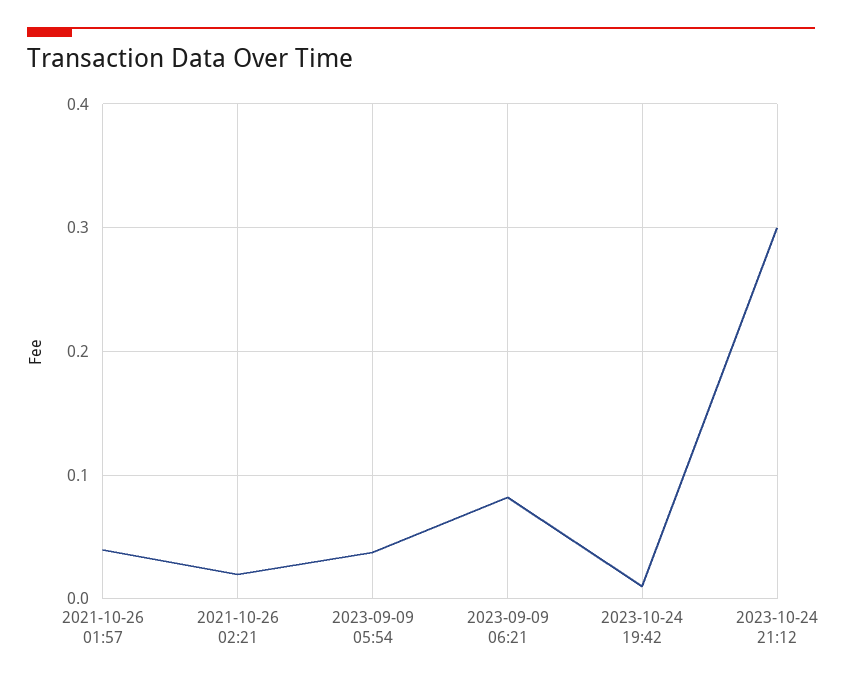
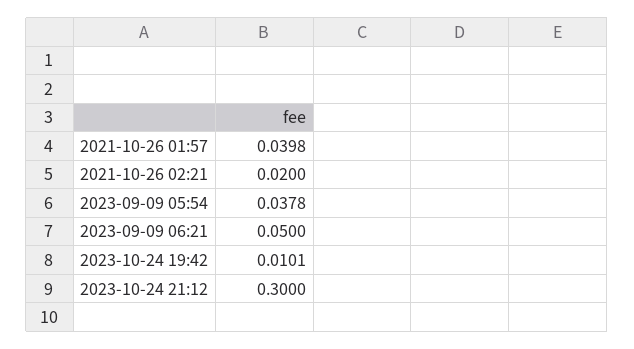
2023-09-09 06:21: 0.08 -> 0.05

